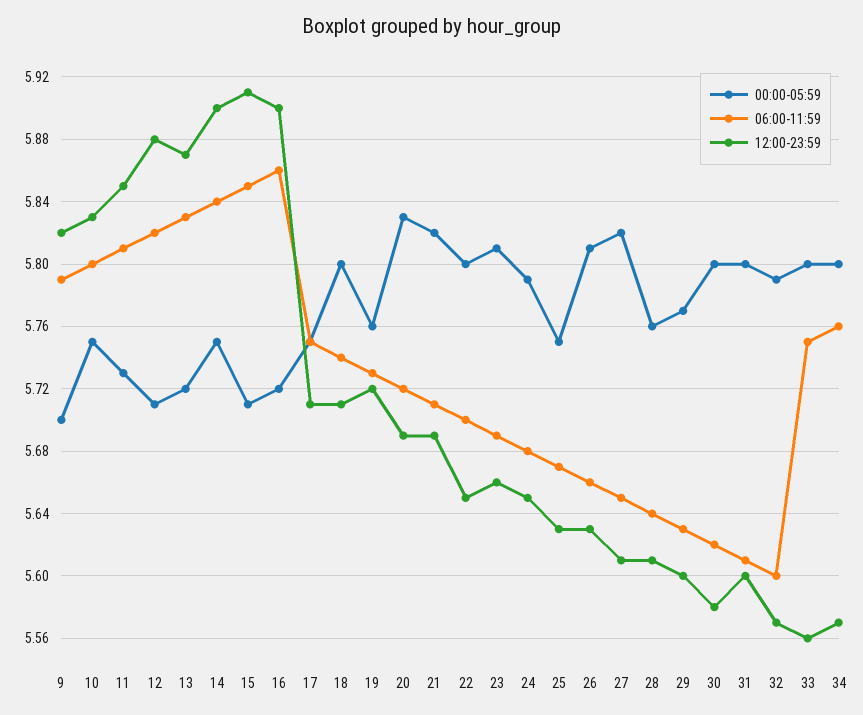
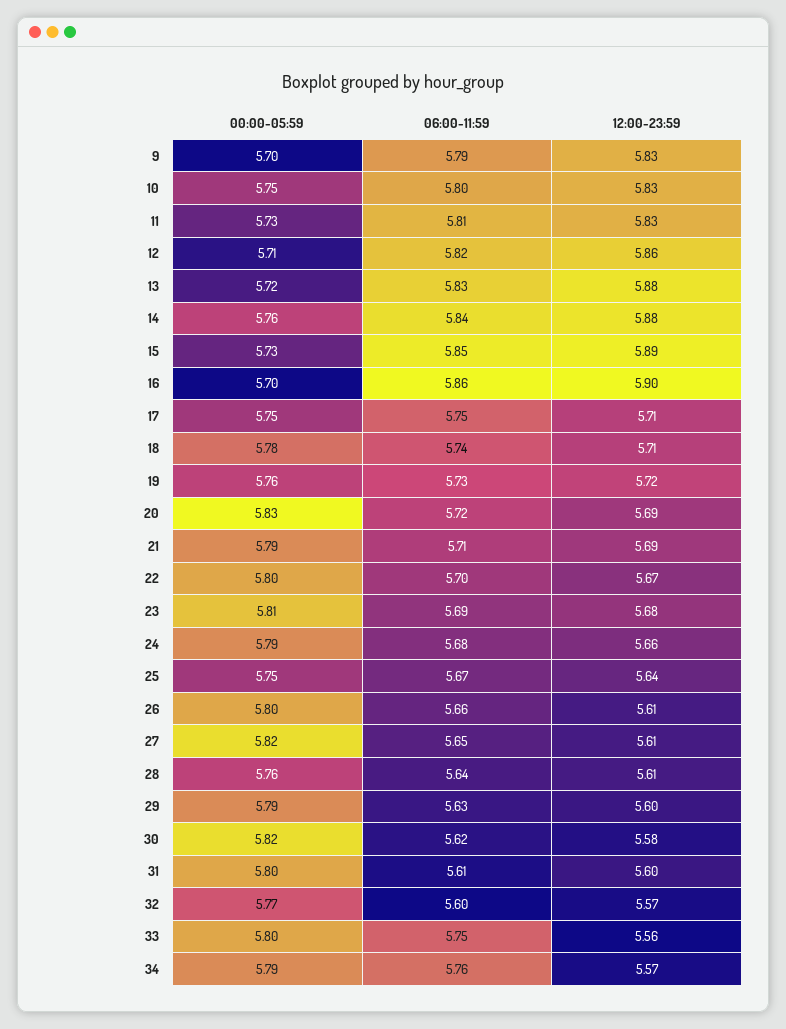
12:00-23:59, 9: 5.82 -> 5.83
12:00-23:59, 11: 5.85 -> 5.83
12:00-23:59, 12: 5.88 -> 5.86
12:00-23:59, 13: 5.87 -> 5.88
00:00-05:59, 14: 5.75 -> 5.76
12:00-23:59, 14: 5.9 -> 5.88
00:00-05:59, 15: 5.71 -> 5.73
12:00-23:59, 15: 5.91 -> 5.89
00:00-05:59, 16: 5.72 -> 5.7
00:00-05:59, 18: 5.8 -> 5.78
00:00-05:59, 21: 5.82 -> 5.79
12:00-23:59, 22: 5.65 -> 5.67
12:00-23:59, 23: 5.66 -> 5.68
12:00-23:59, 24: 5.65 -> 5.66
12:00-23:59, 25: 5.63 -> 5.64
00:00-05:59, 26: 5.81 -> 5.8
12:00-23:59, 26: 5.63 -> 5.61
00:00-05:59, 29: 5.77 -> 5.79
00:00-05:59, 30: 5.8 -> 5.82
00:00-05:59, 32: 5.79 -> 5.77
00:00-05:59, 34: 5.8 -> 5.79

